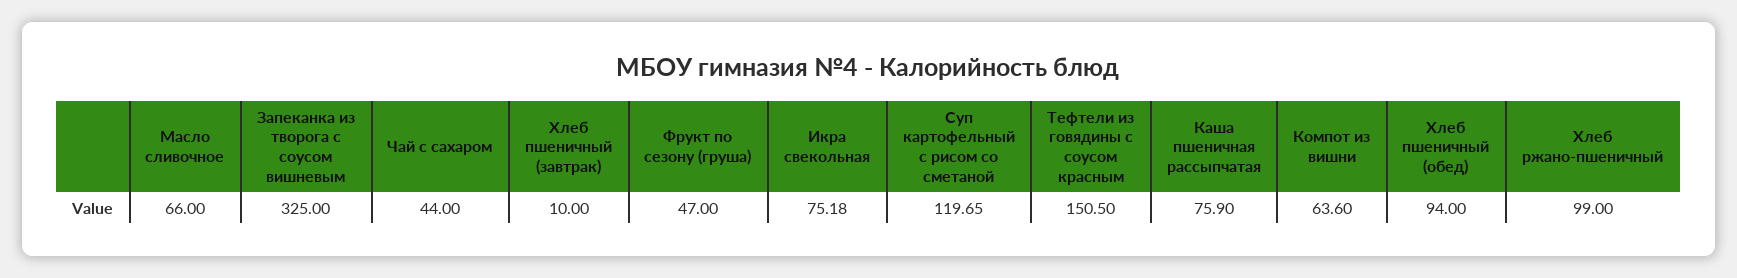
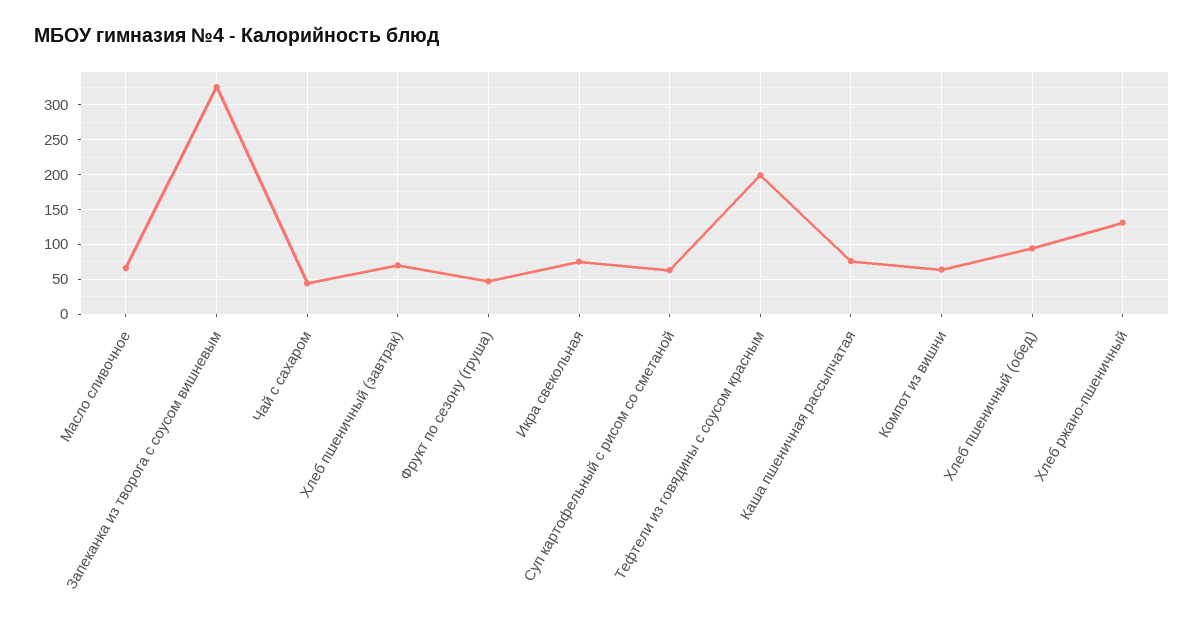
Хлеб пшеничный (завтрак): 10 -> 70
Суп картофельный с рисом со сметаной: 119.65 -> 60
Тефтели из говядины с соусом красным: 150.5 -> 200
Хлеб ржано-пшеничный: 99 -> 130

